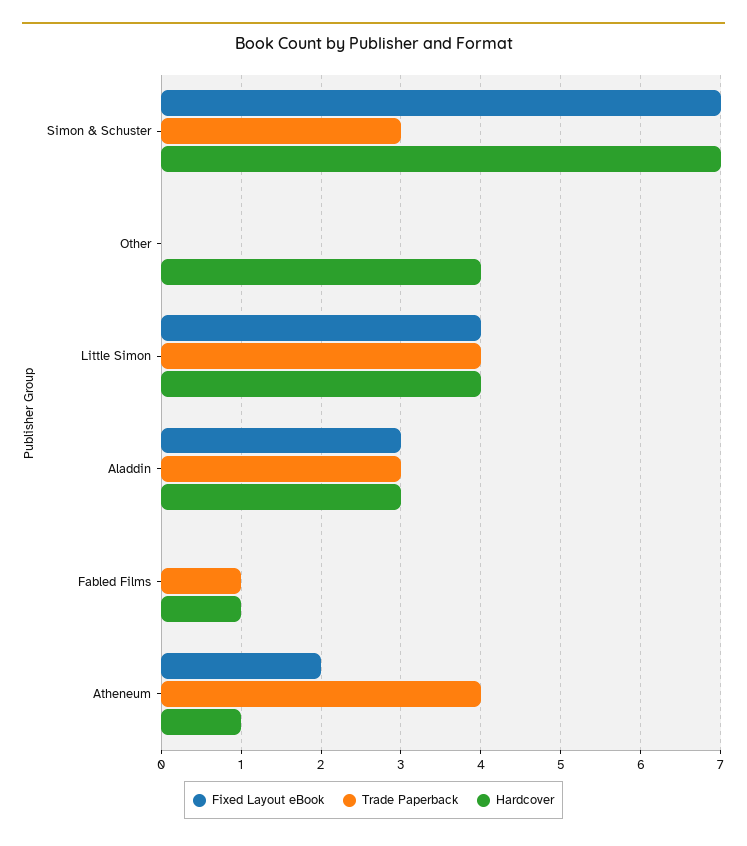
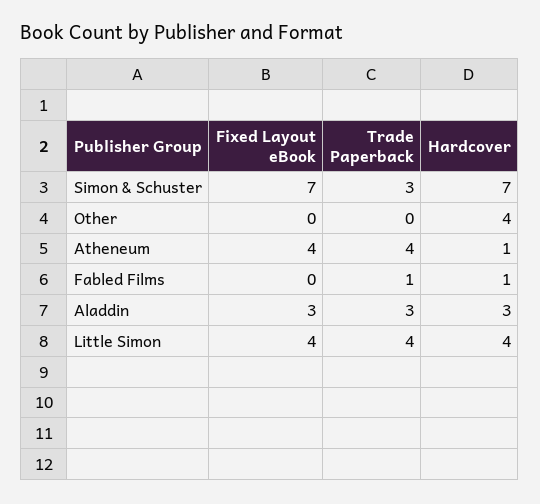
Fixed Layout eBook, Atheneum: 2 -> 4

